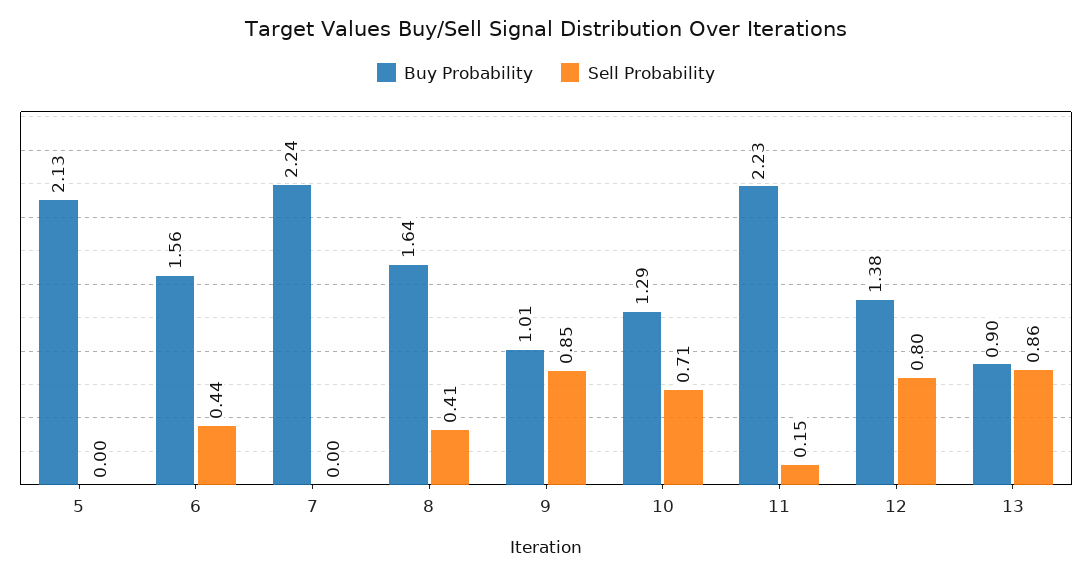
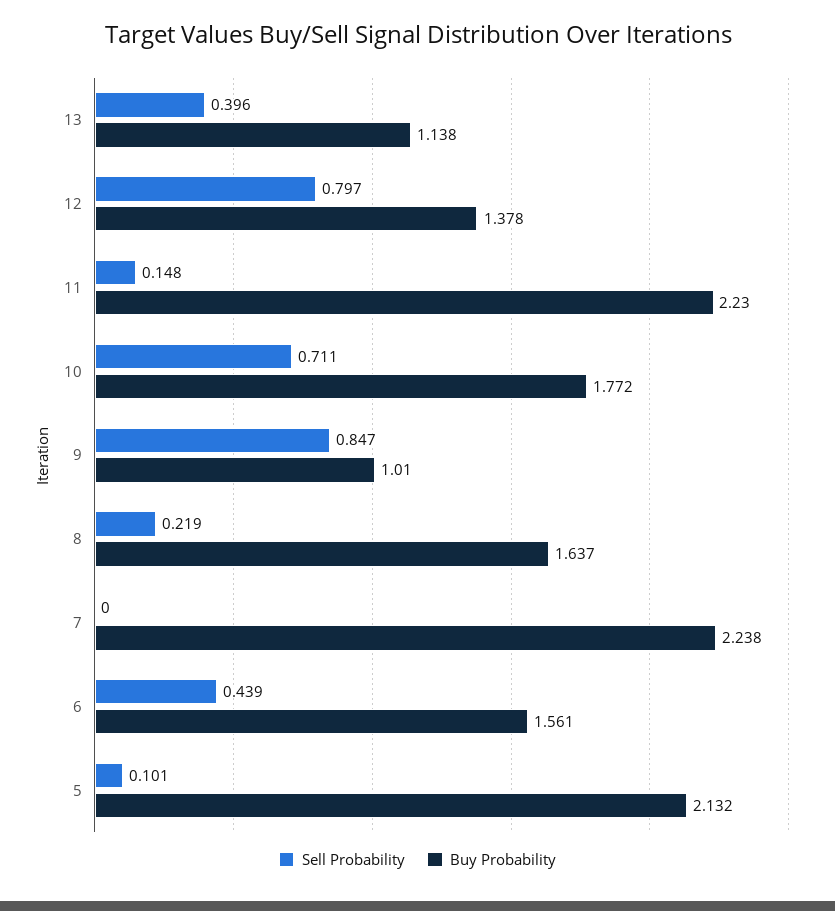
Sell Probability, 5: 0 -> 0.101
Sell Probability, 8: 0.41 -> 0.219
Buy Probability, 10: 1.29 -> 1.772
Buy Probability, 13: 0.9 -> 1.138
Sell Probability, 13: 0.86 -> 0.396

